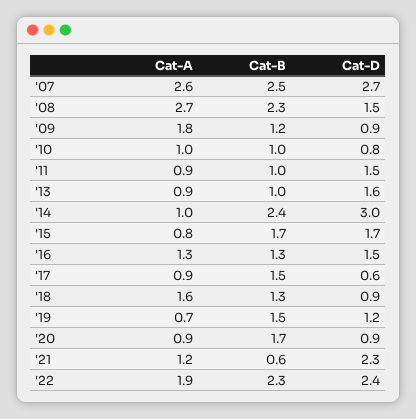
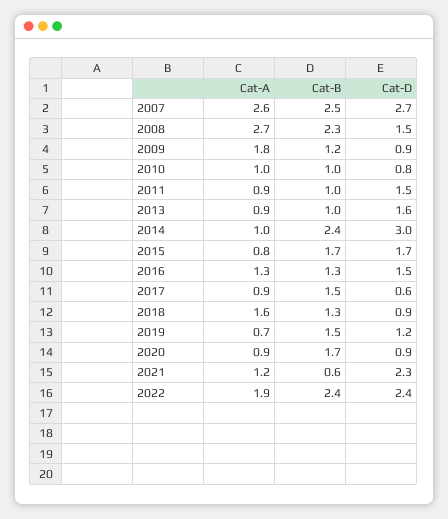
Cat-B, '22: 2.3 -> 2.4

